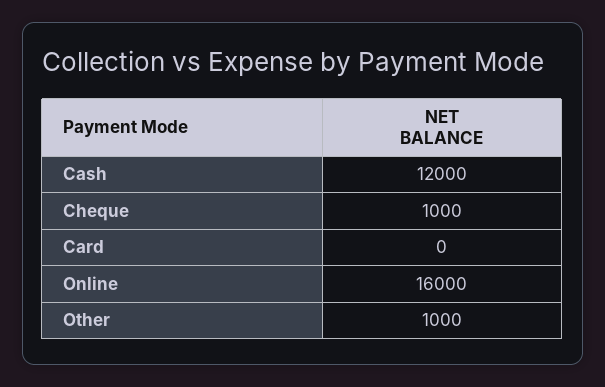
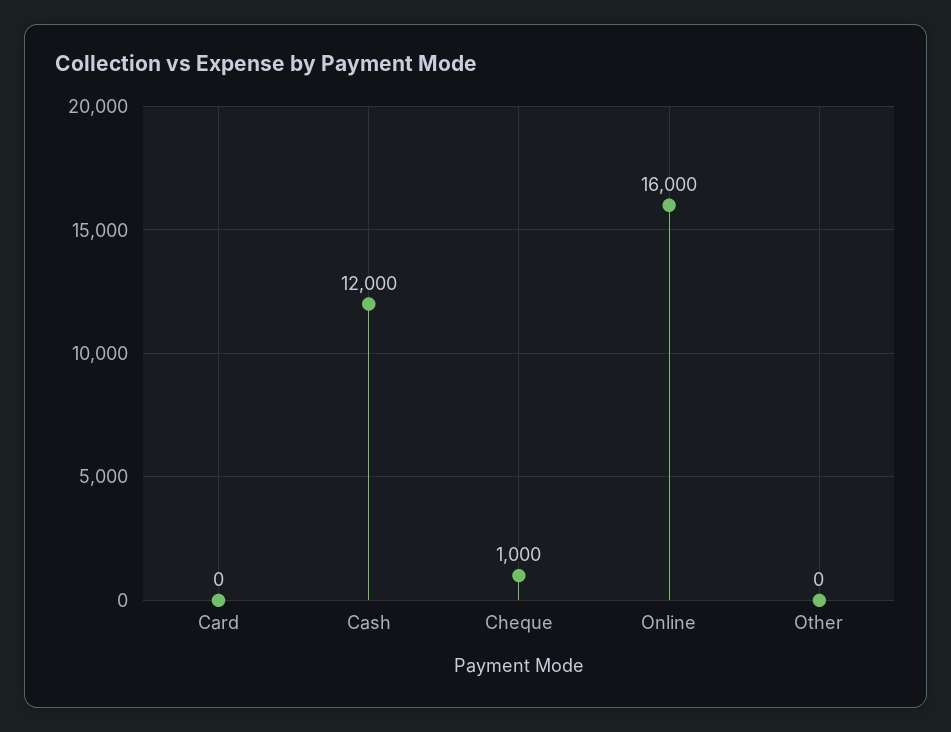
Other: 1000 -> 0

